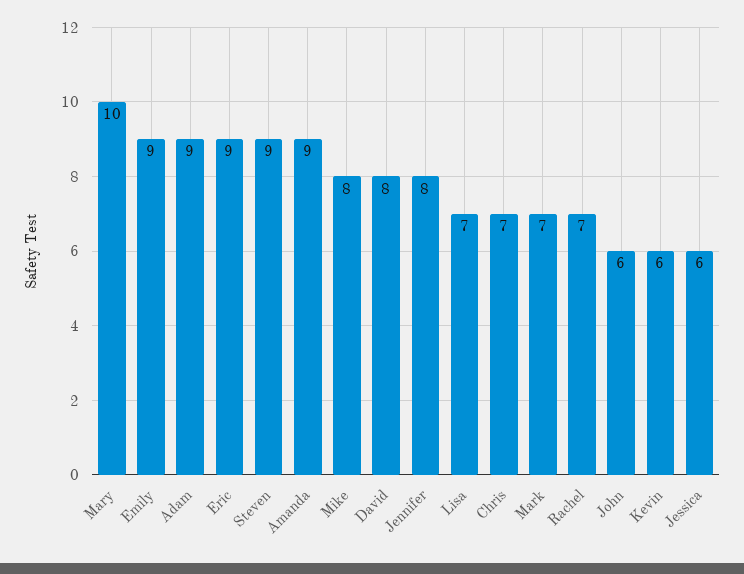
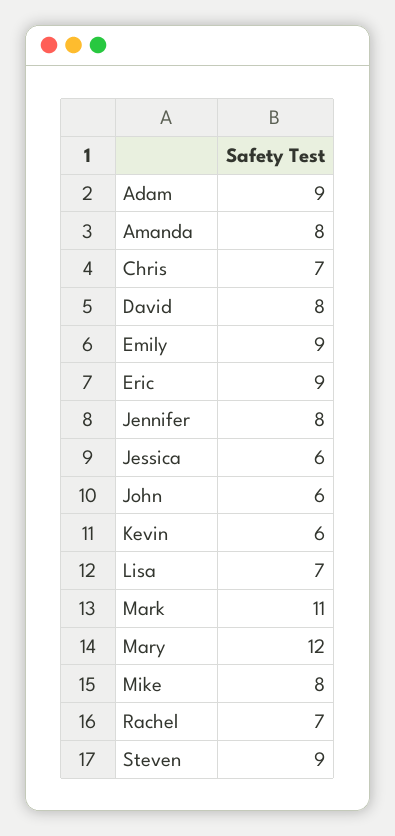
Mary: 10 -> 12
Amanda: 9 -> 8
Mark: 7 -> 11

